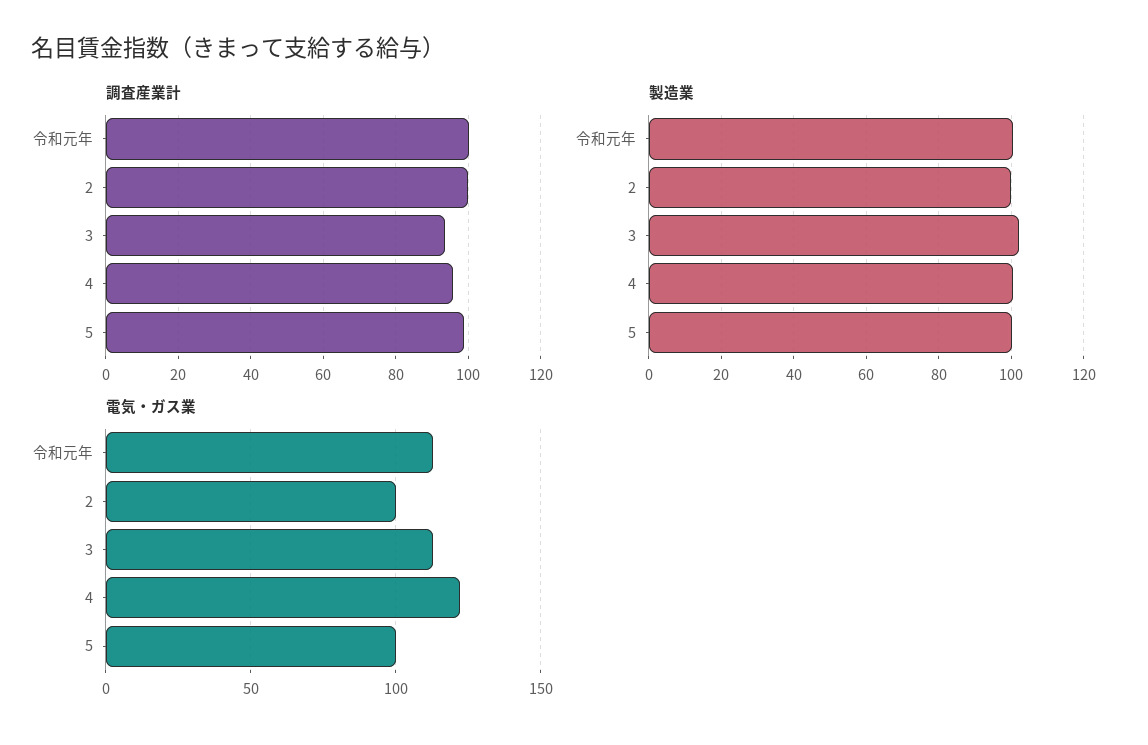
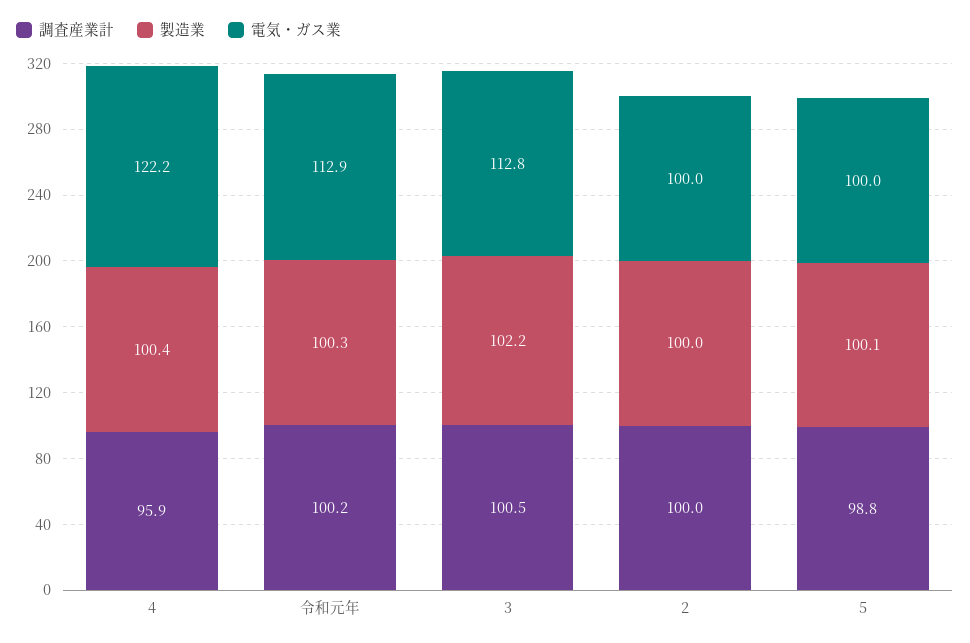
調査産業計, 3: 94 -> 100.5

